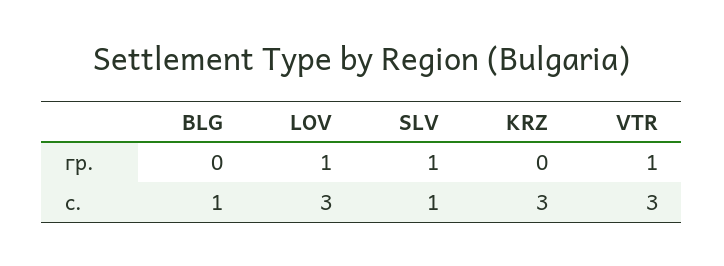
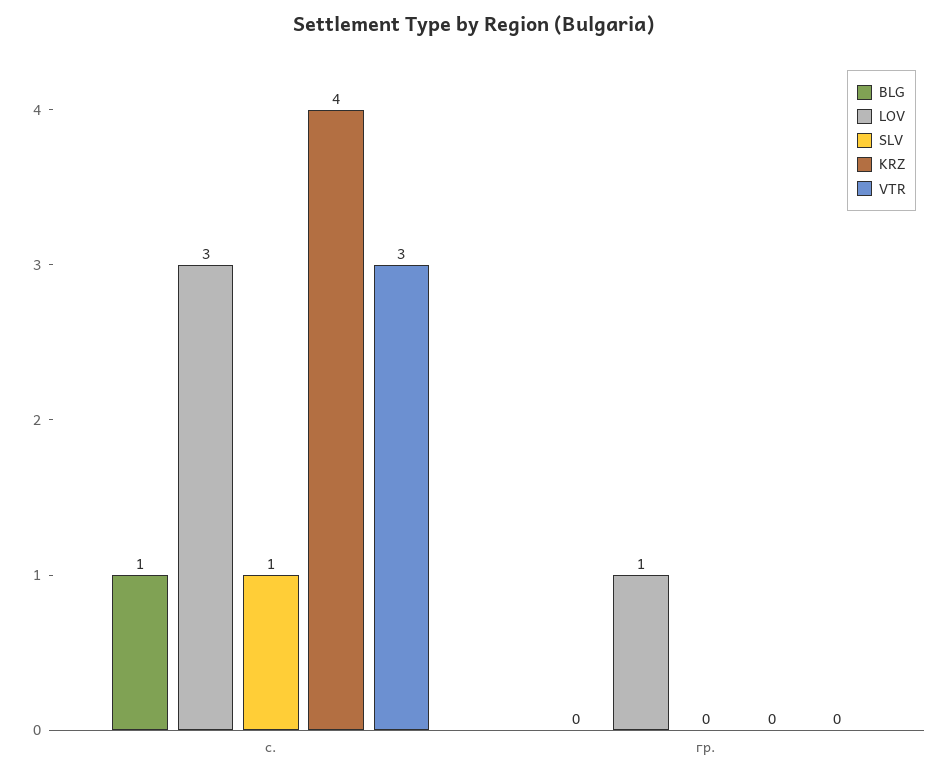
SLV, гр.: 1 -> 0
VTR, гр.: 1 -> 0
KRZ, с.: 3 -> 4

